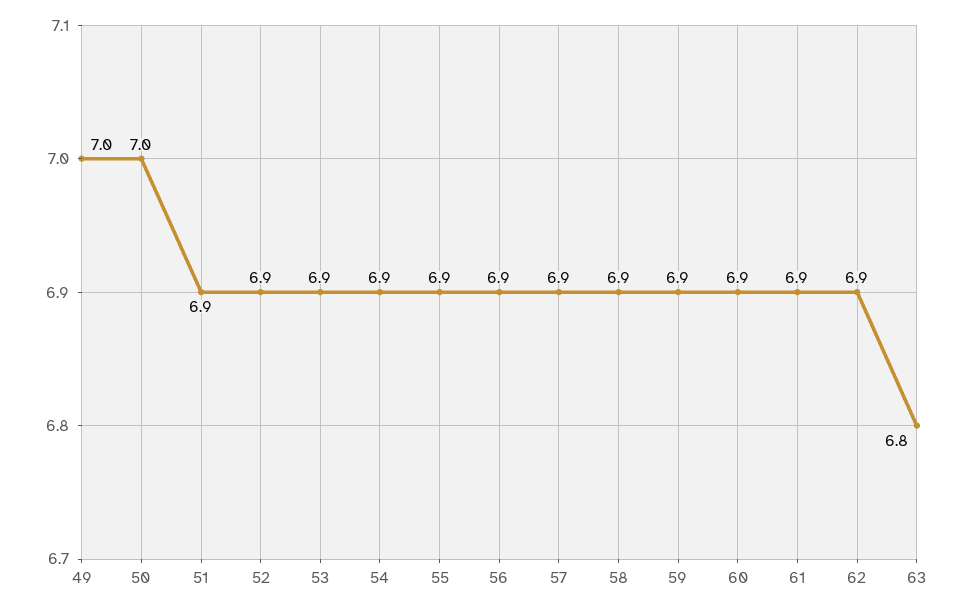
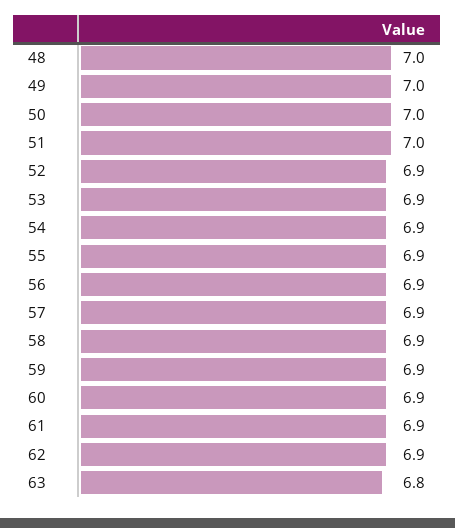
51: 6.9 -> 7
48: none -> 7

